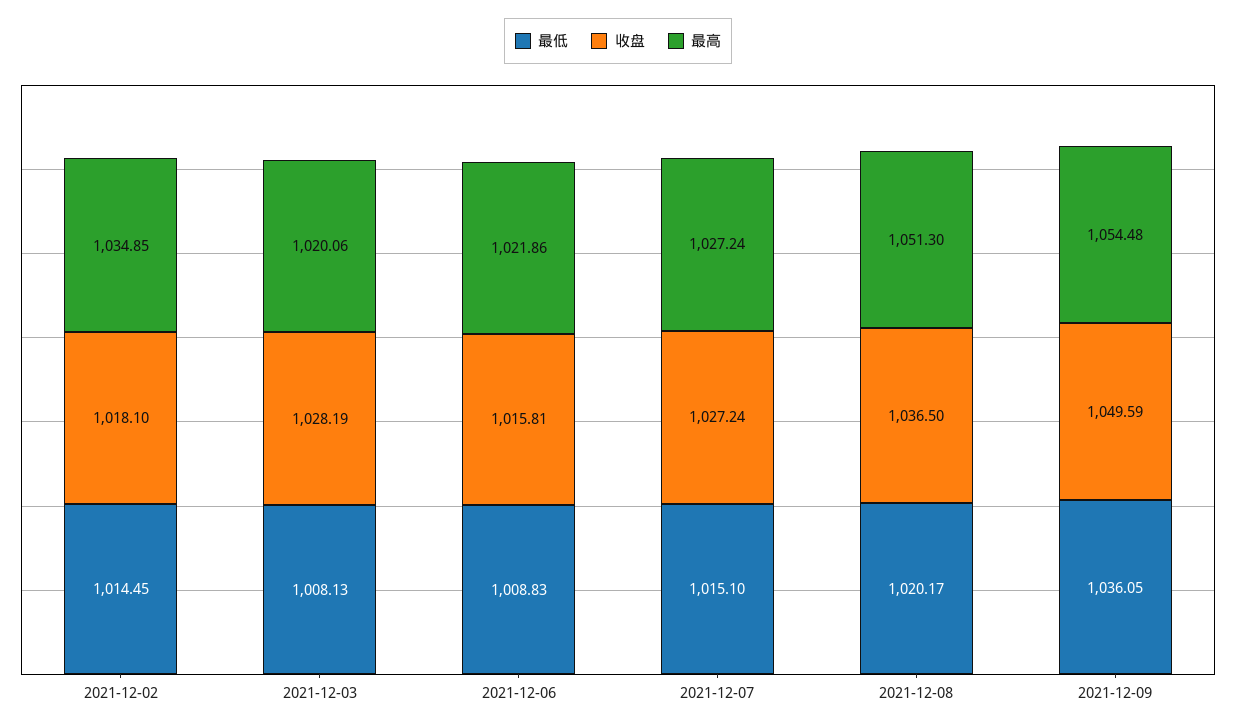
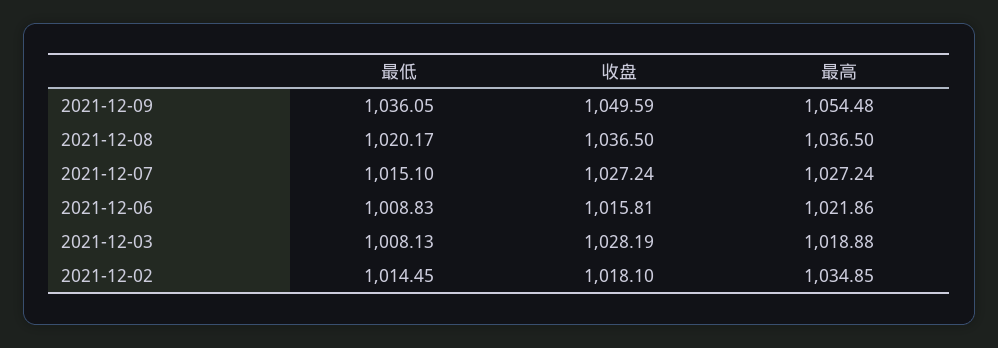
最高, 2021-12-03: 1020.06 -> 1018.88
最高, 2021-12-08: 1051.3 -> 1036.5

